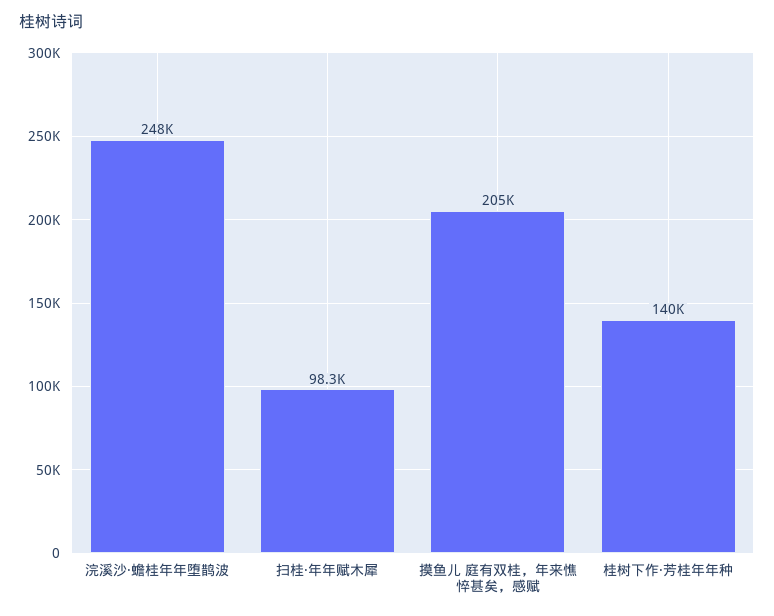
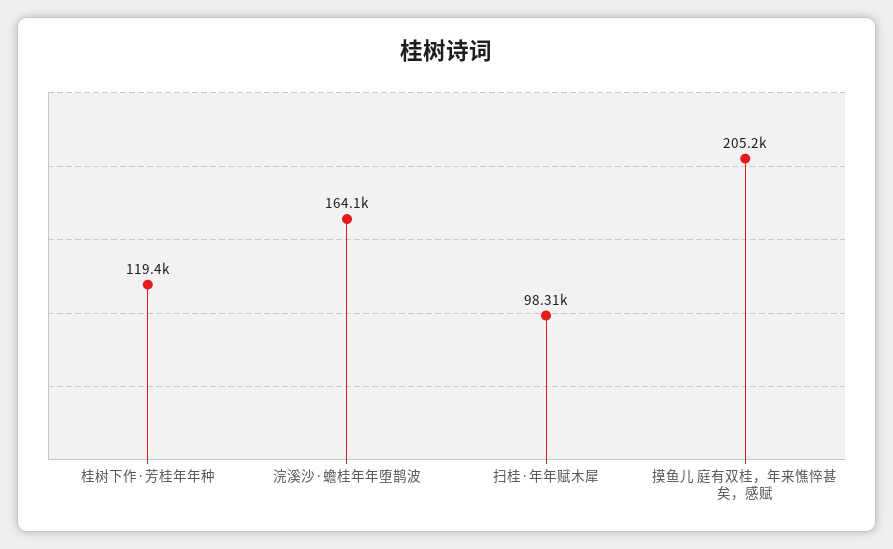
浣溪沙·蟾桂年年堕鹊波: 248000 -> 164100
桂树下作·芳桂年年种: 140000 -> 119400

